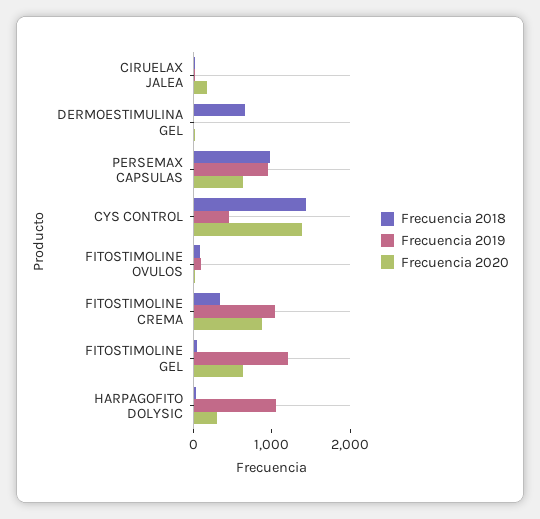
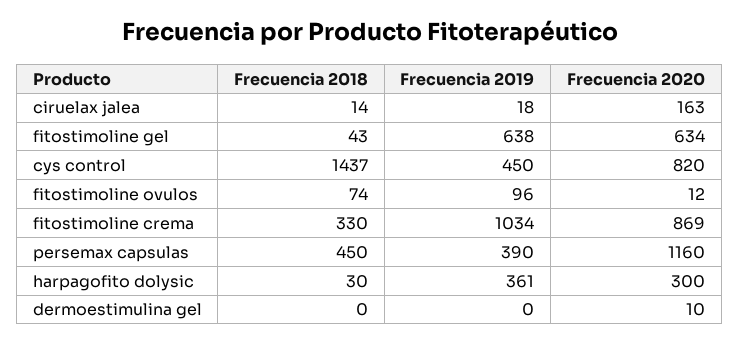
Frecuencia 2018, DERMOESTIMULINA GEL: 600 -> 0
Frecuencia 2018, PERSEMAX CAPSULAS: 1000 -> 450
Frecuencia 2019, PERSEMAX CAPSULAS: 1000 -> 390
Frecuencia 2020, PERSEMAX CAPSULAS: 600 -> 1160
Frecuencia 2020, CYS CONTROL: 1400 -> 820
Frecuencia 2019, FITOSTIMOLINE GEL: 1200 -> 638
Frecuencia 2019, HARPAGOFITO DOLYSIC: 1000 -> 361

